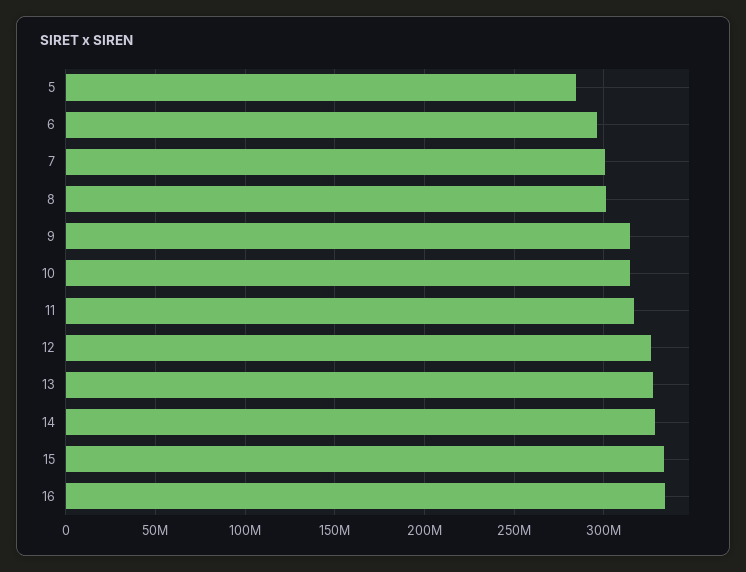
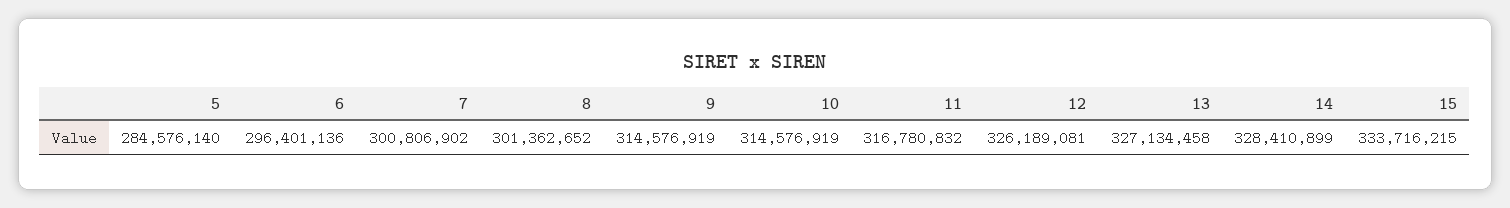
16: 335000000 -> none

